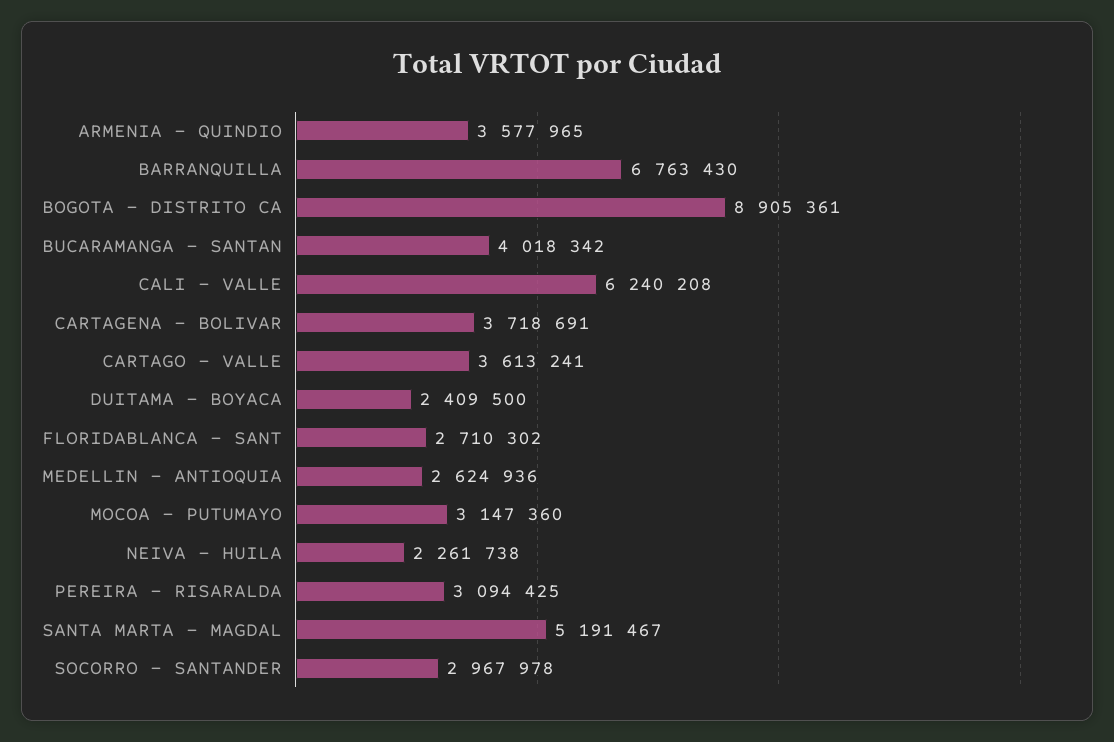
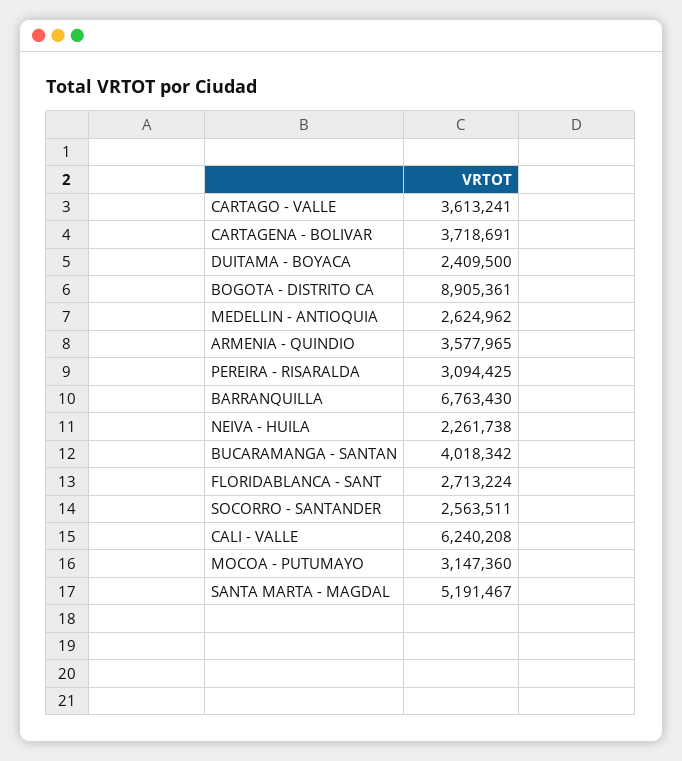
FLORIDABLANCA - SANT: 2710302 -> 2713224
MEDELLIN - ANTIOQUIA: 2624936 -> 2624962
SOCORRO - SANTANDER: 2967978 -> 2563511

